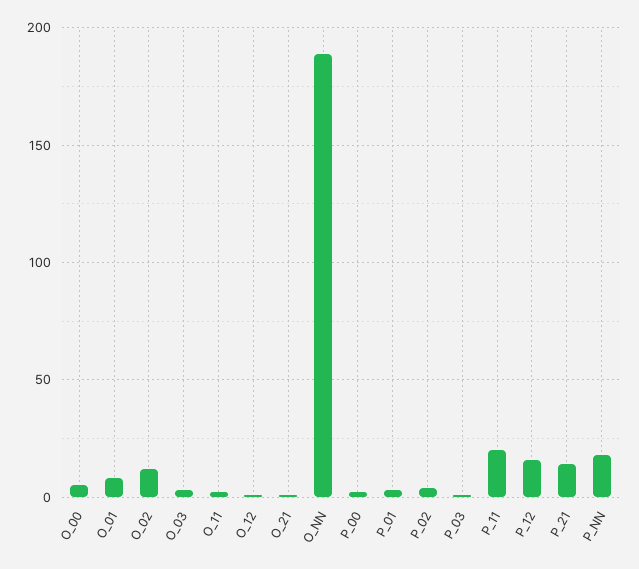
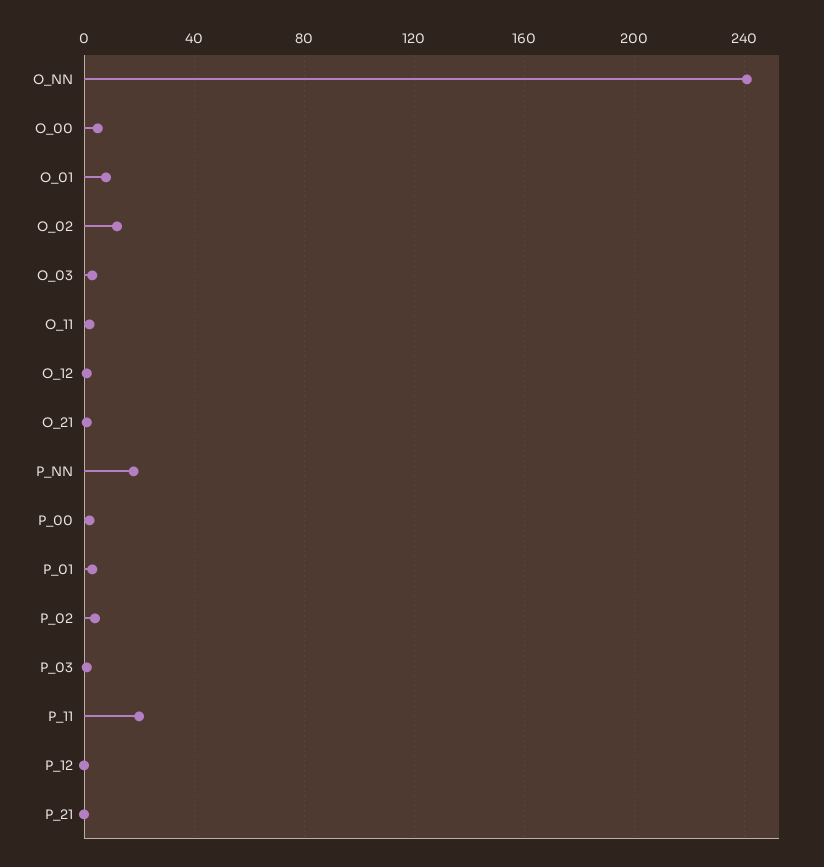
O_NN: 190 -> 240
P_12: 15 -> 0
P_21: 15 -> 0

